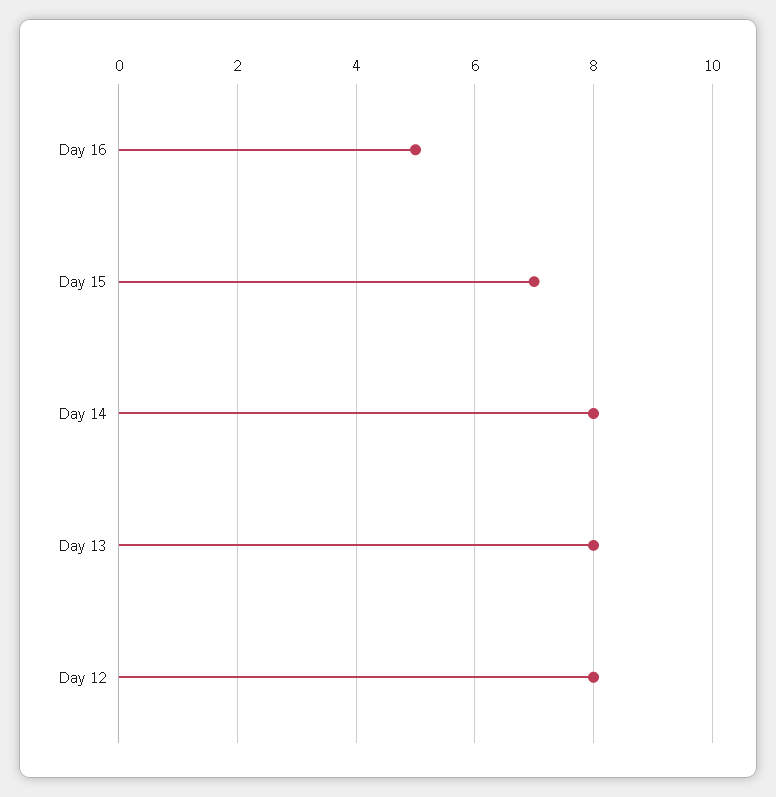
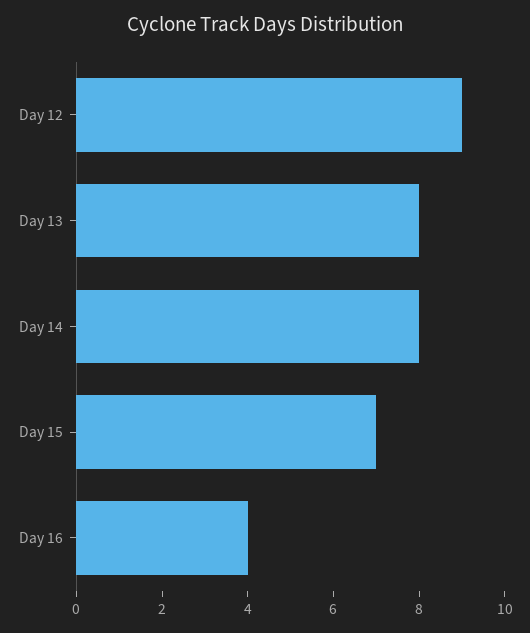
Day 16: 5 -> 4
Day 12: 8 -> 9

